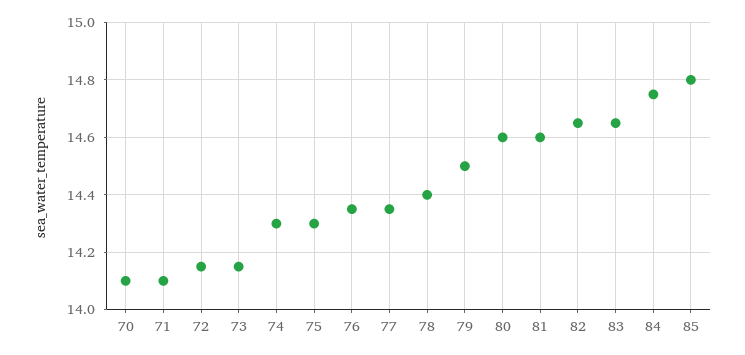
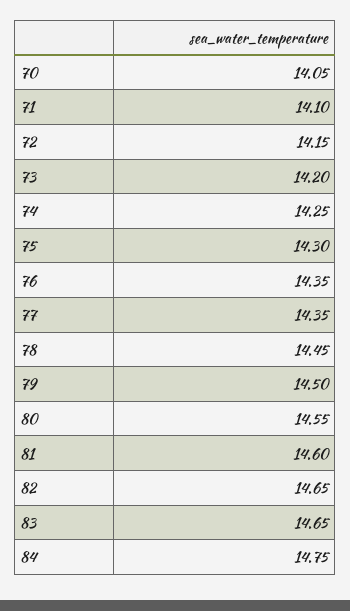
70: 14.1 -> 14.05
73: 14.15 -> 14.2
74: 14.3 -> 14.25
78: 14.4 -> 14.45
80: 14.6 -> 14.55
85: 14.8 -> none

